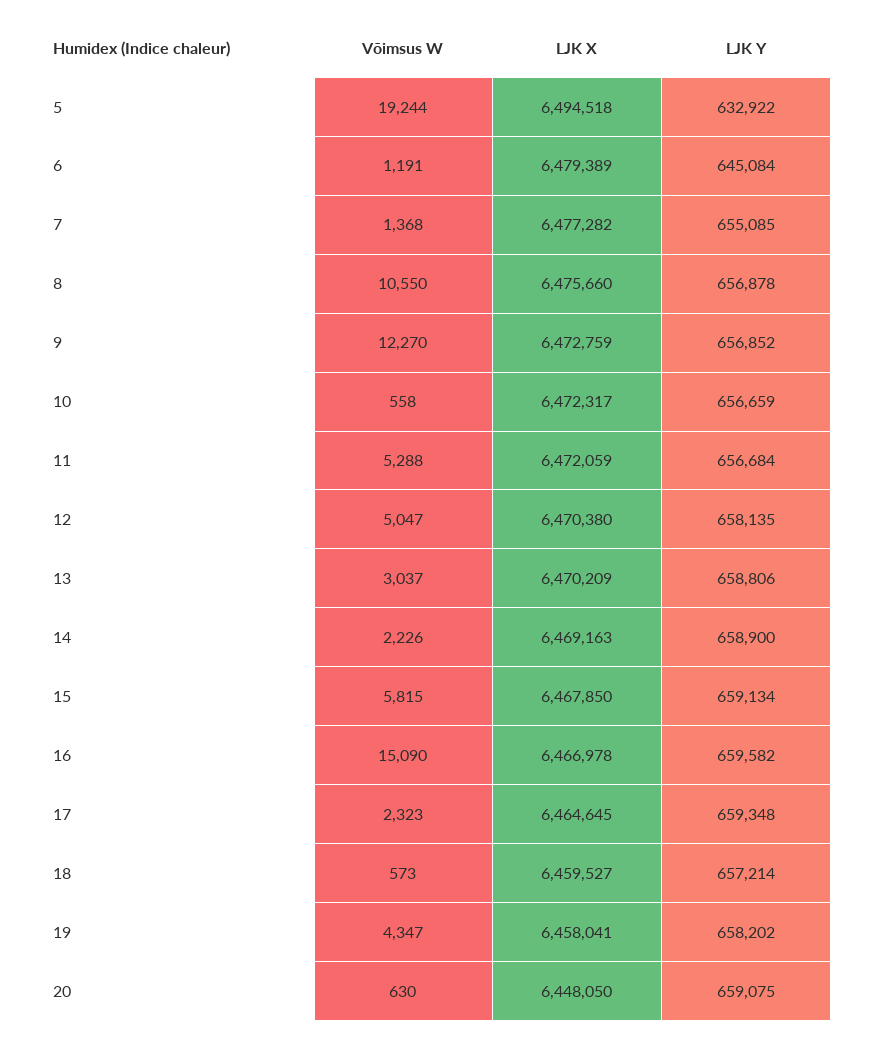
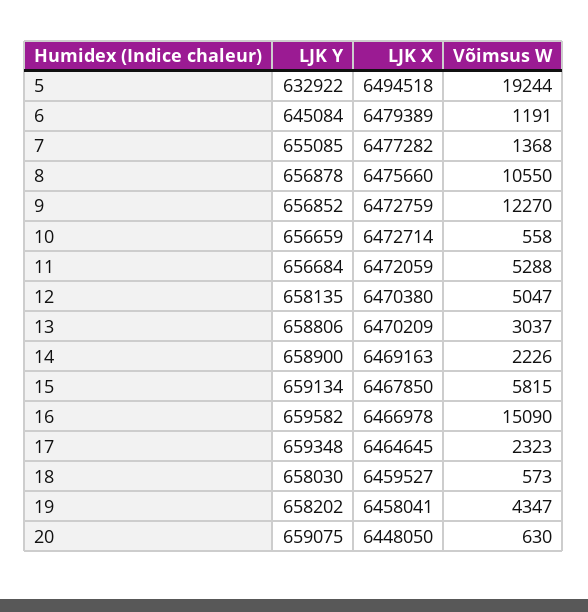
LJK X, 10: 6472317 -> 6472714
LJK Y, 18: 657214 -> 658030

